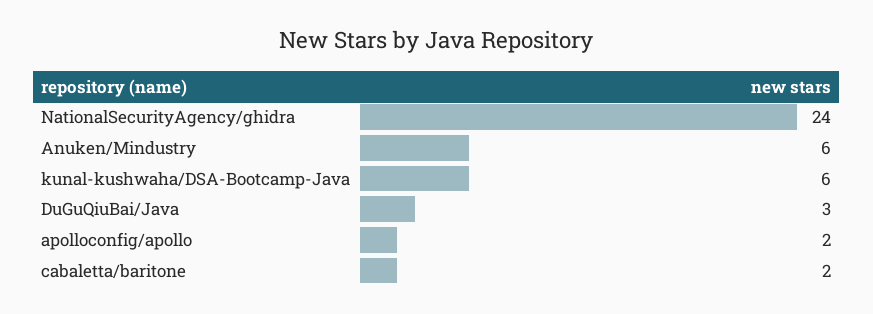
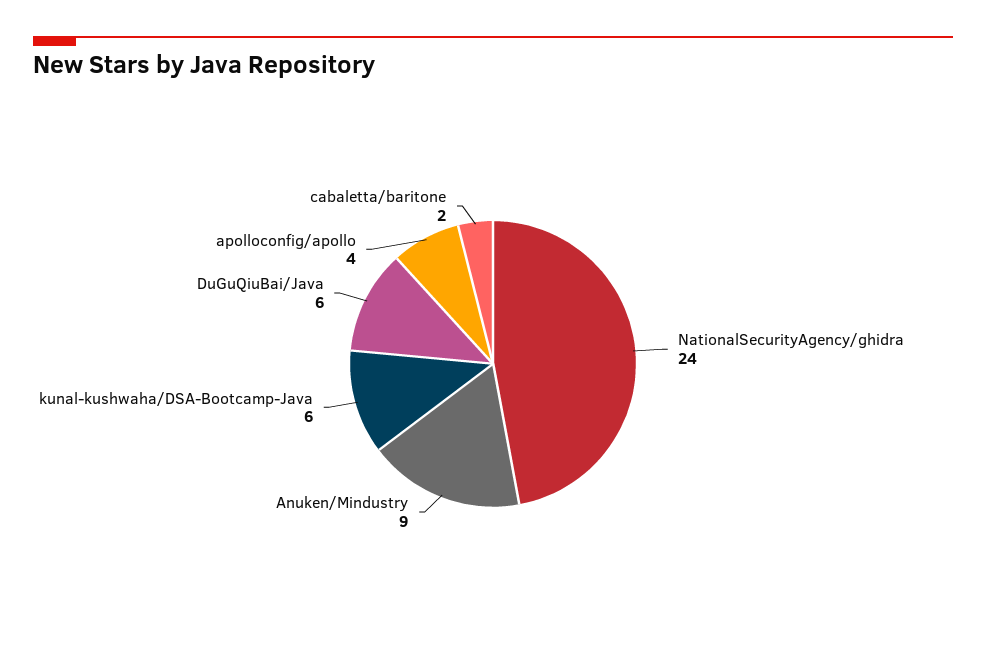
Anuken/Mindustry: 6 -> 9
DuGuQiuBai/Java: 3 -> 6
apolloconfig/apollo: 2 -> 4

